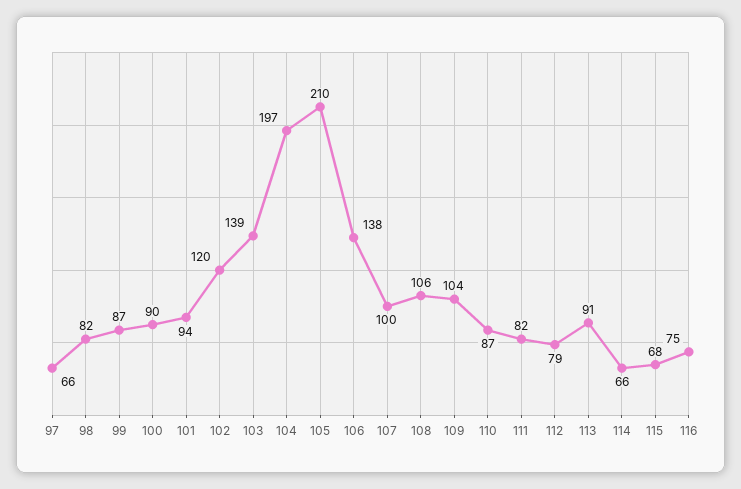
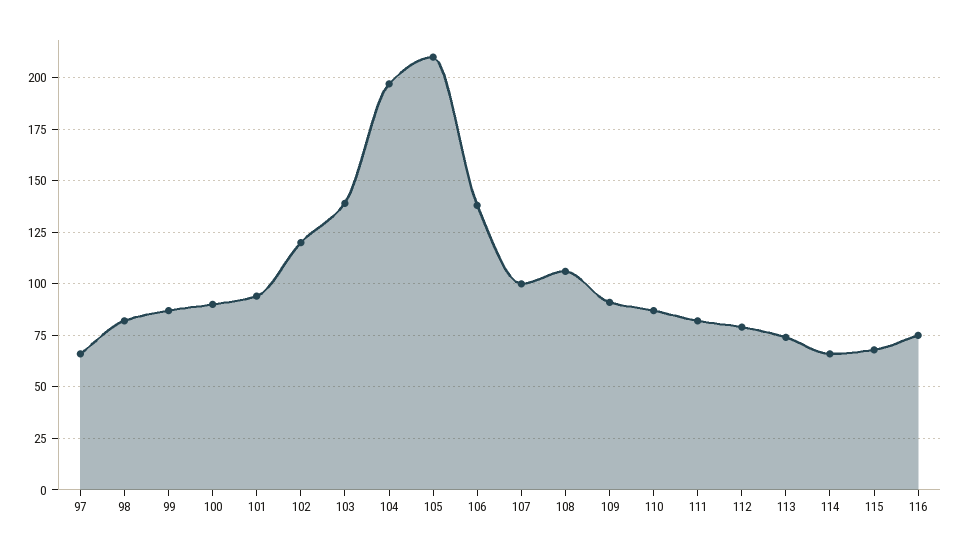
109: 104 -> 90
113: 91 -> 75

